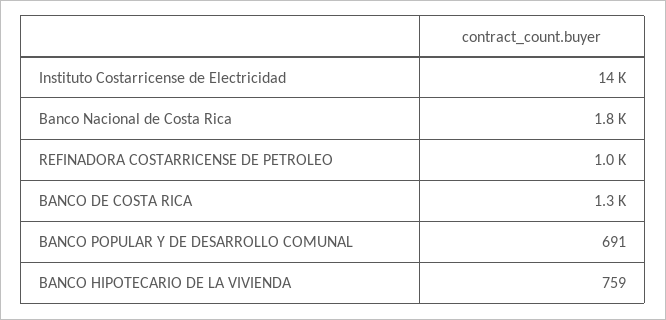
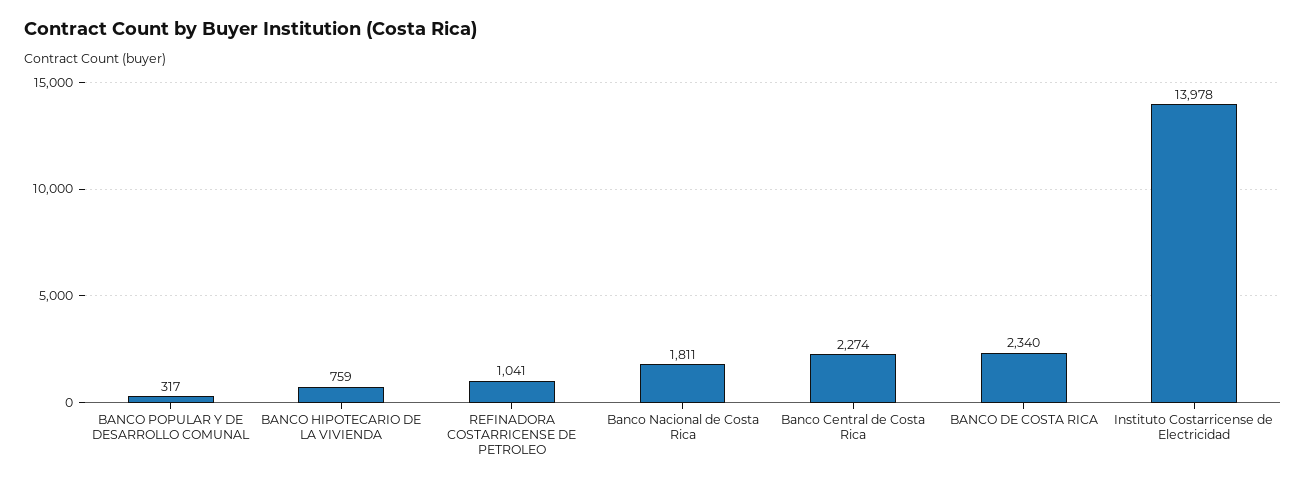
BANCO DE COSTA RICA: 1300 -> 2340
BANCO POPULAR Y DE DESARROLLO COMUNAL: 691 -> 317
Banco Central de Costa Rica: none -> 2274

